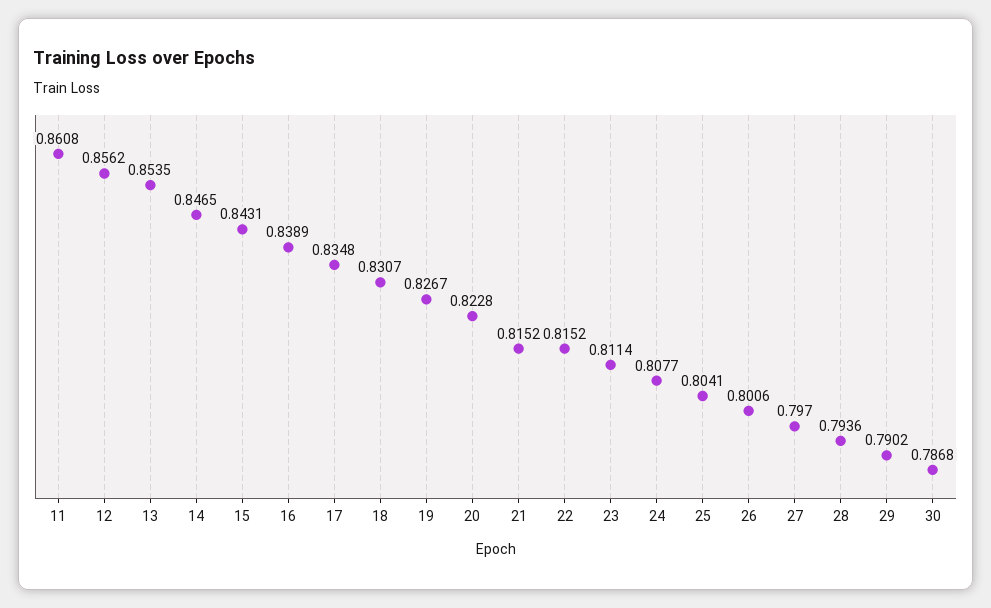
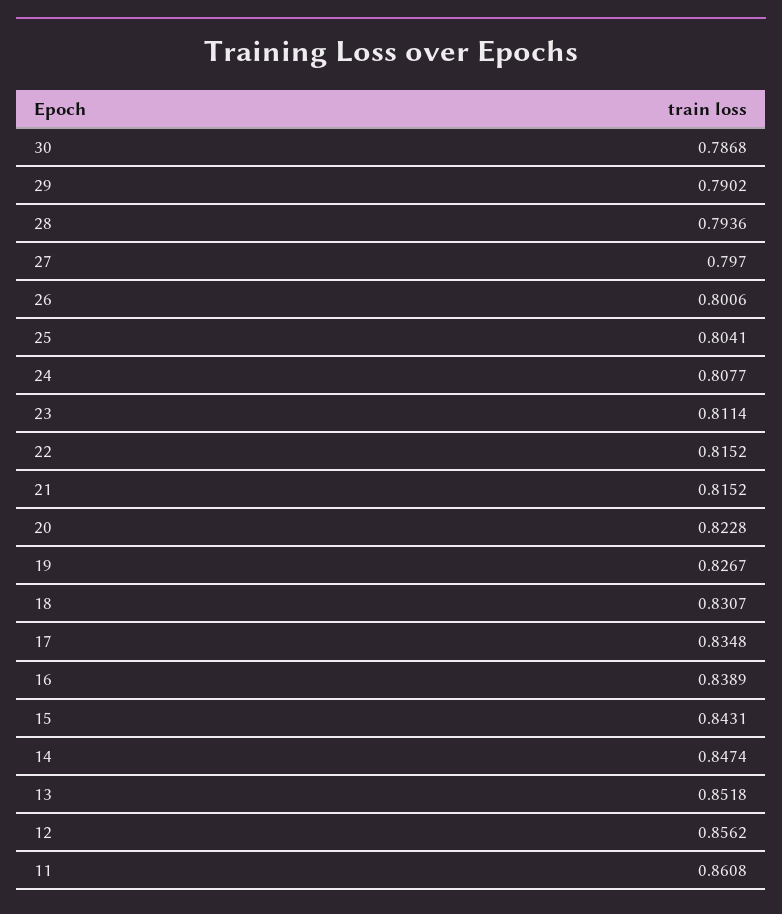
13: 0.8535 -> 0.8518
14: 0.8465 -> 0.8474

